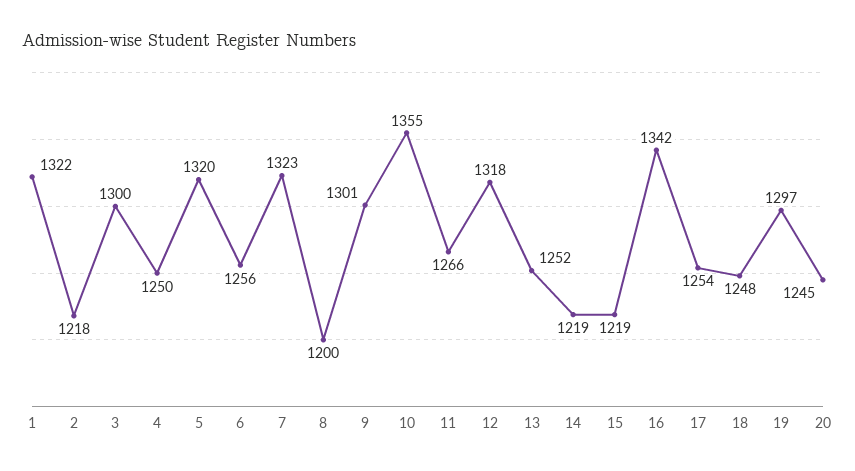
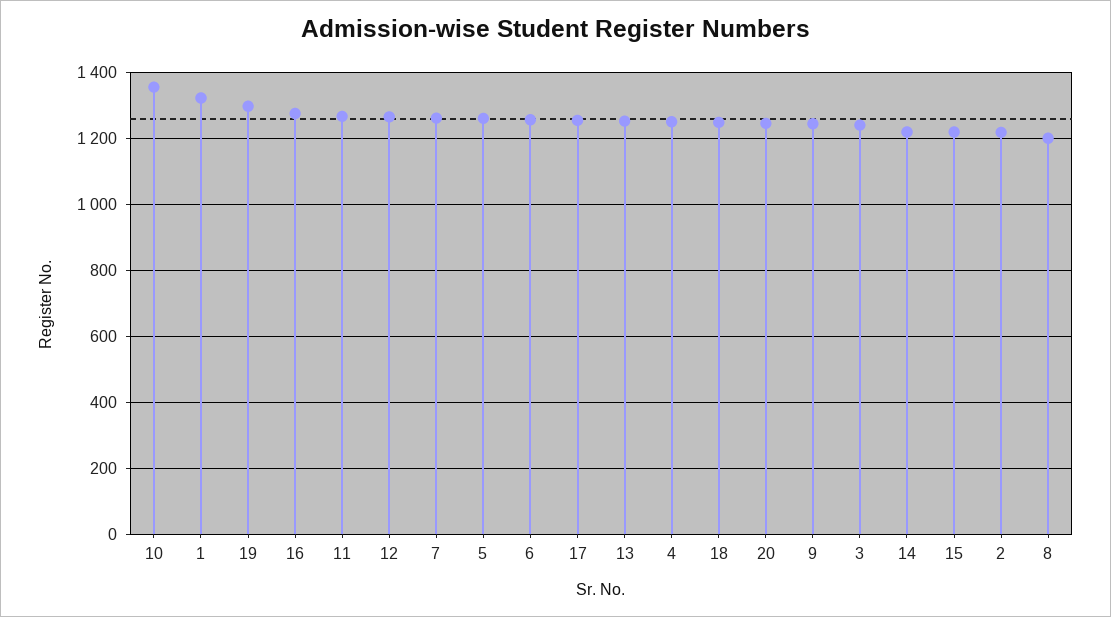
3: 1300 -> 1240
5: 1320 -> 1260
7: 1323 -> 1260
9: 1301 -> 1240
12: 1318 -> 1260
16: 1342 -> 1280

